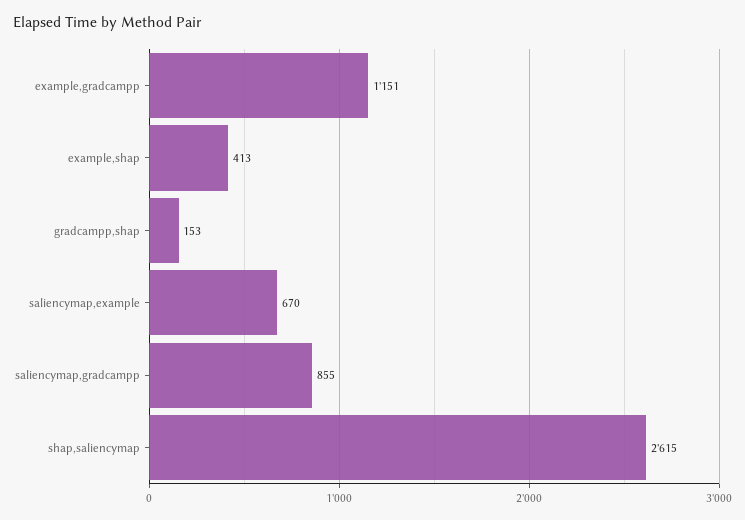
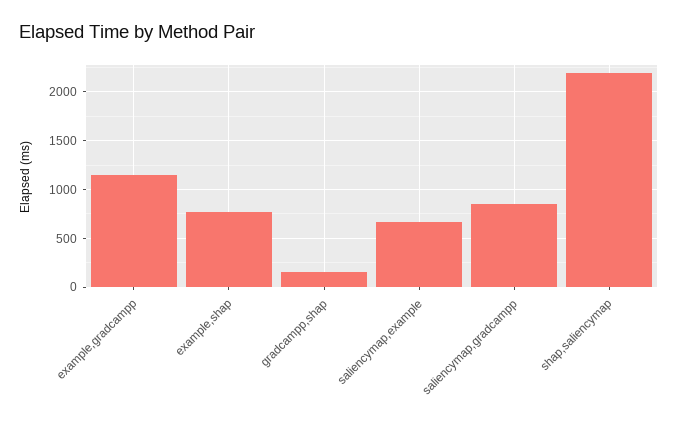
example,shap: 413 -> 800
shap,saliencymap: 2615 -> 2200

